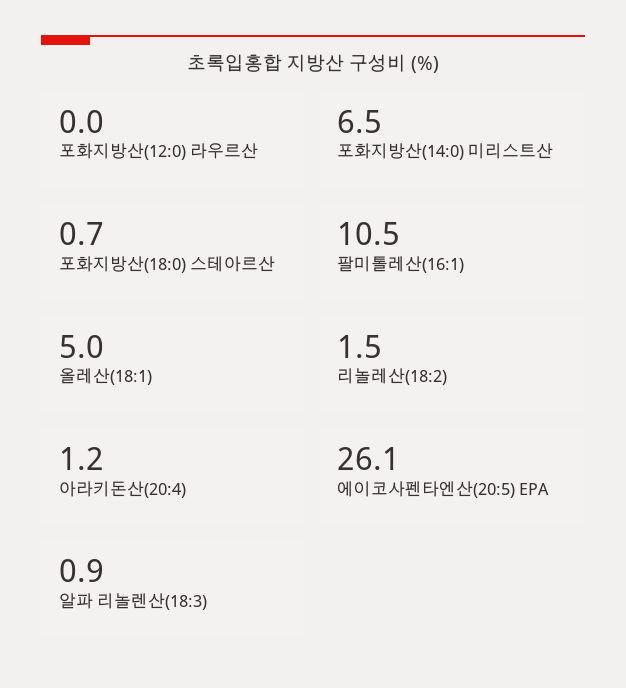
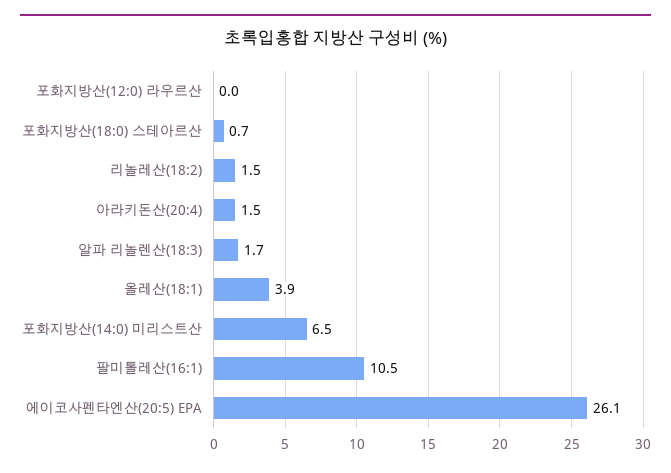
올레산(18:1): 5 -> 3.9
아라키돈산(20:4): 1.2 -> 1.5
알파 리놀렌산(18:3): 0.9 -> 1.7

